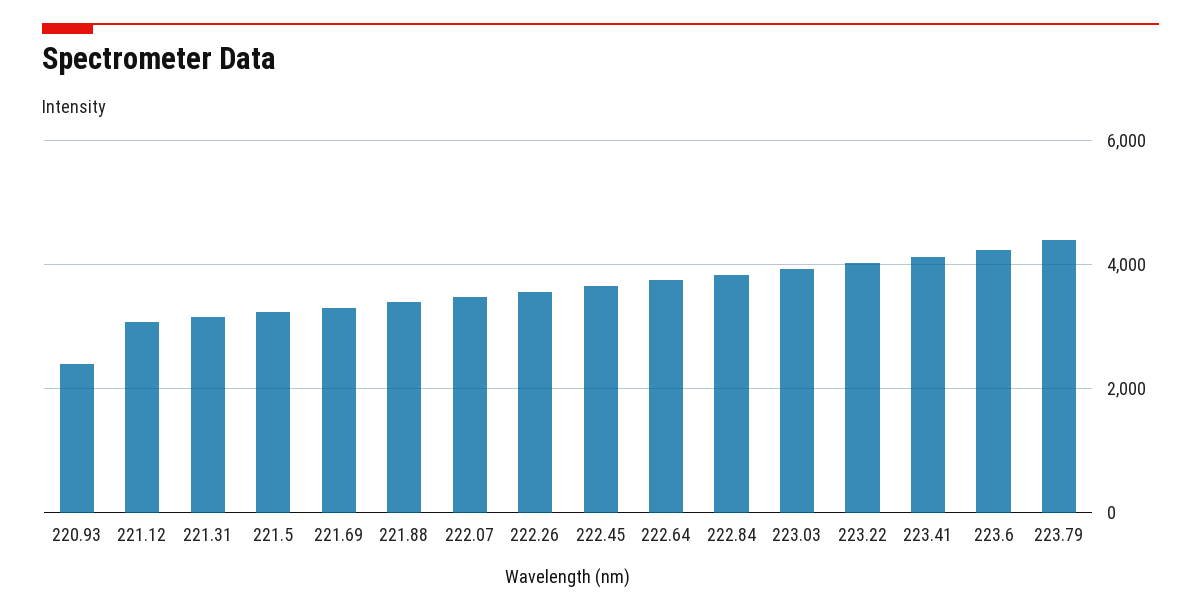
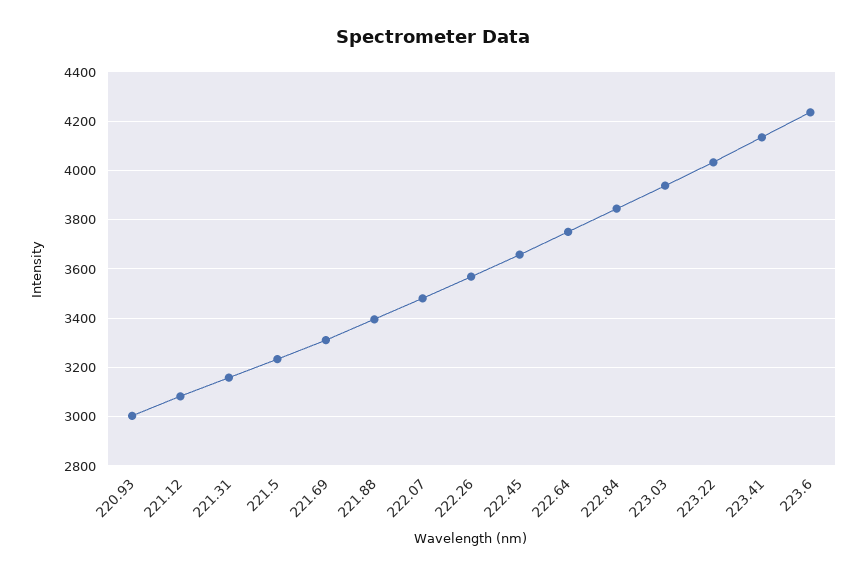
220.93: 2400 -> 3000
223.79: 4400 -> none

